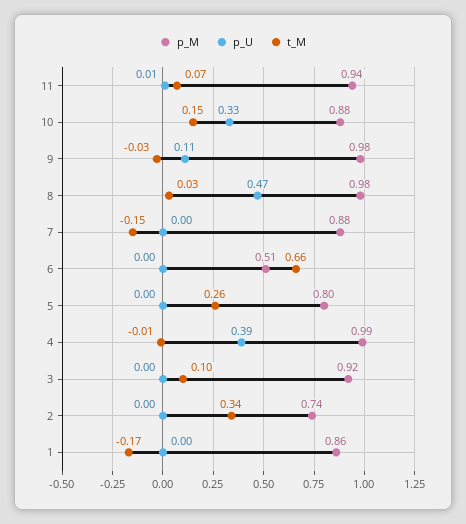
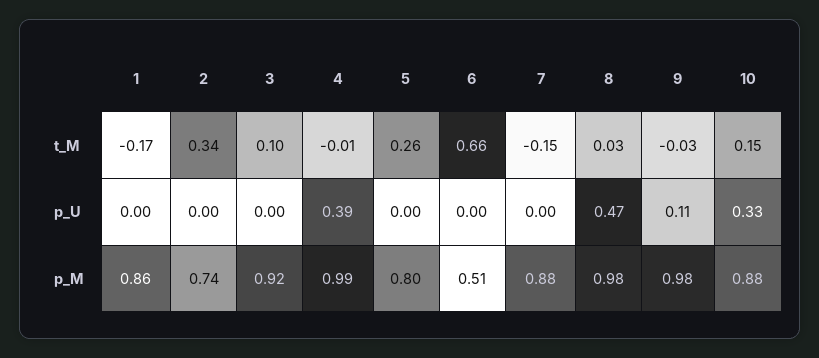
p_M, 11: 0.94 -> none
p_U, 11: 0.01 -> none
t_M, 11: 0.07 -> none

